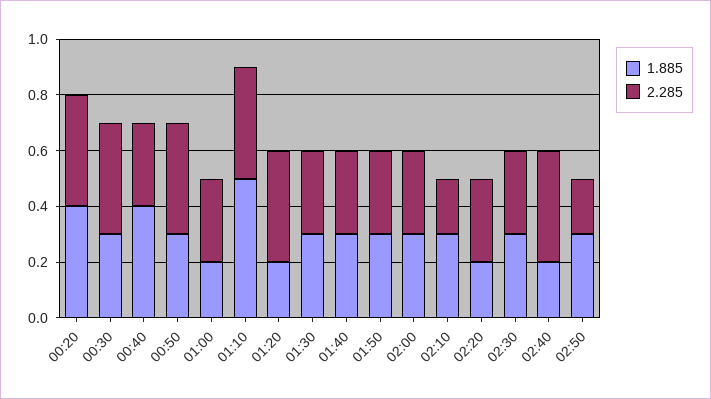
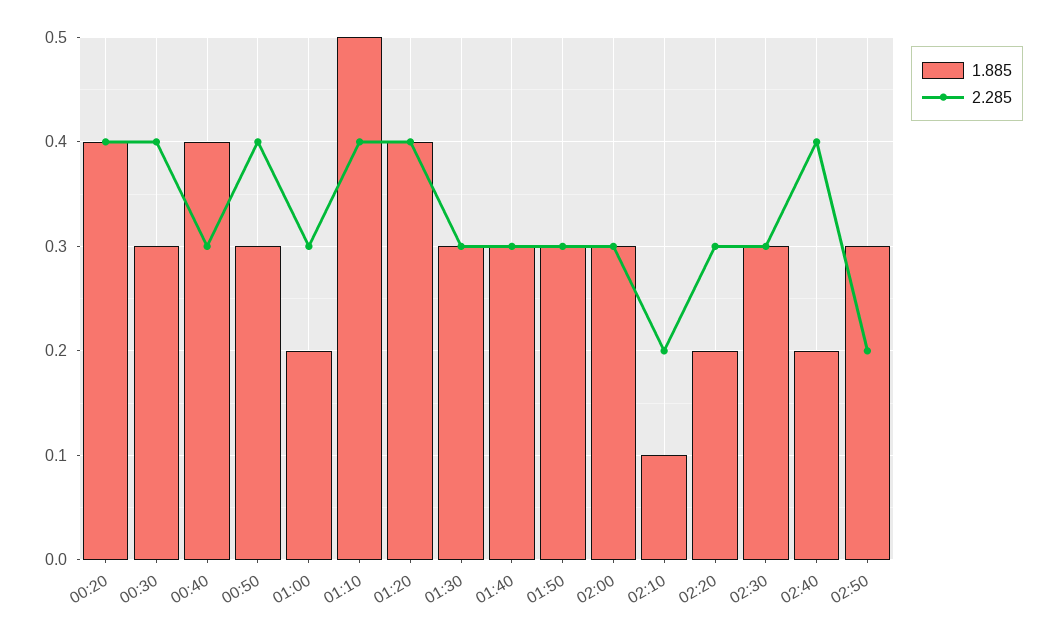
1.885, 01:20: 0.2 -> 0.4
1.885, 02:10: 0.3 -> 0.1

